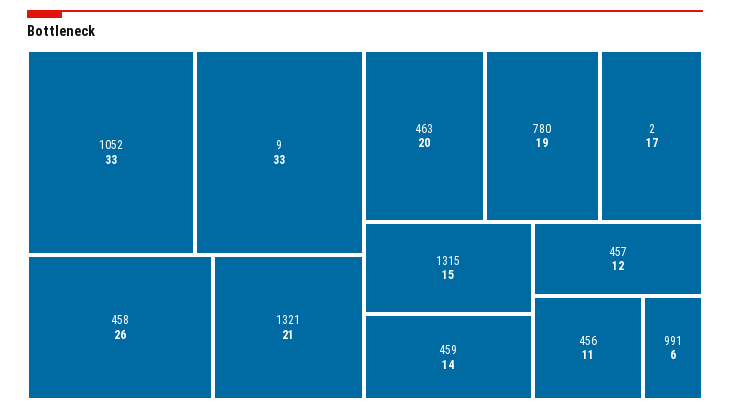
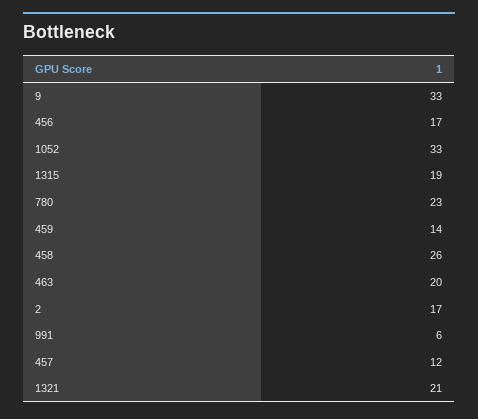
780: 19 -> 23
1315: 15 -> 19
456: 11 -> 17

